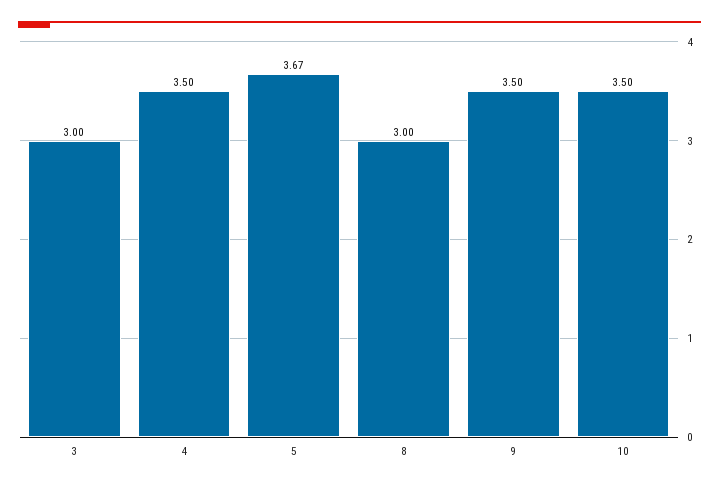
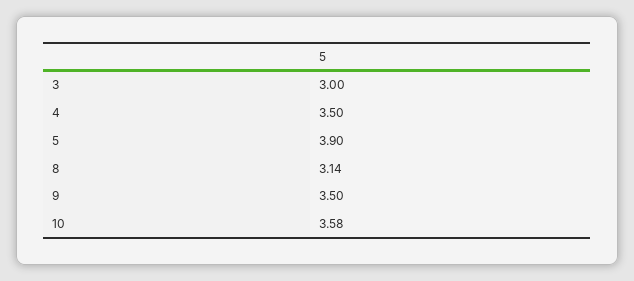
5: 3.67 -> 3.9
8: 3 -> 3.14
10: 3.5 -> 3.58

